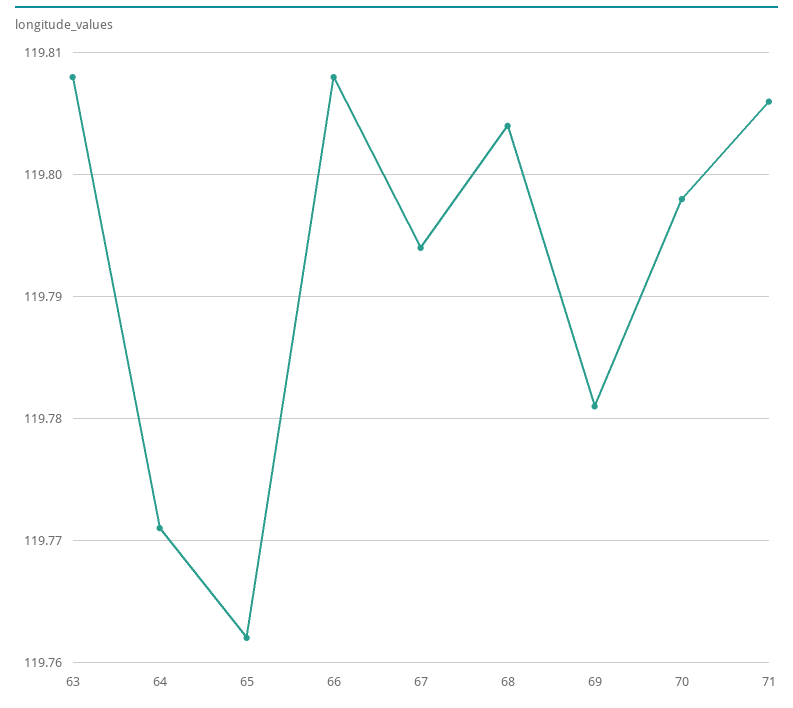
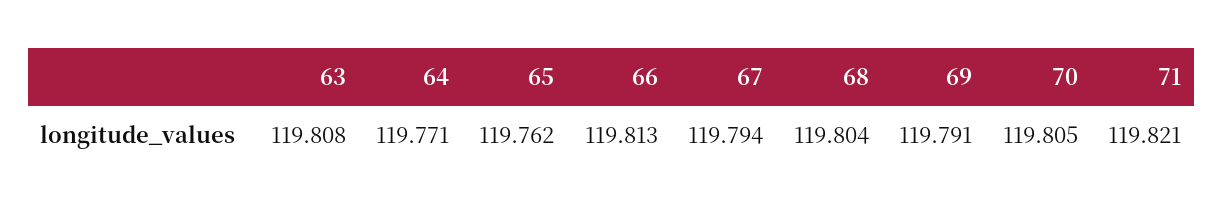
66: 119.808 -> 119.813
69: 119.781 -> 119.791
70: 119.798 -> 119.805
71: 119.806 -> 119.821

